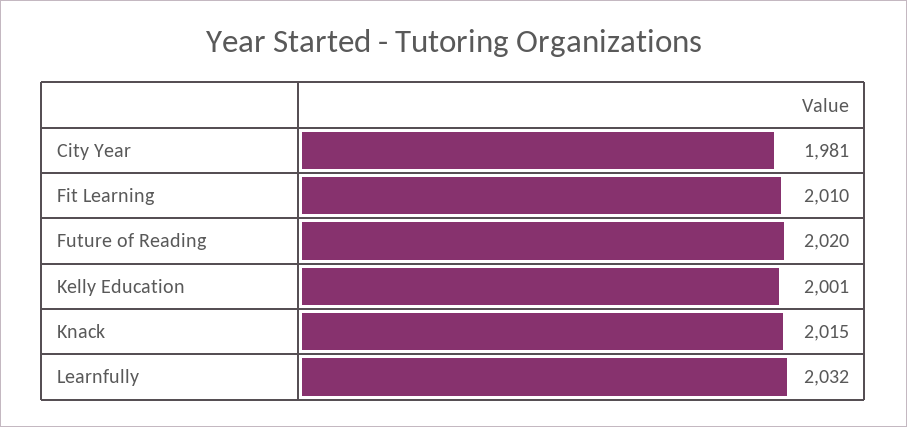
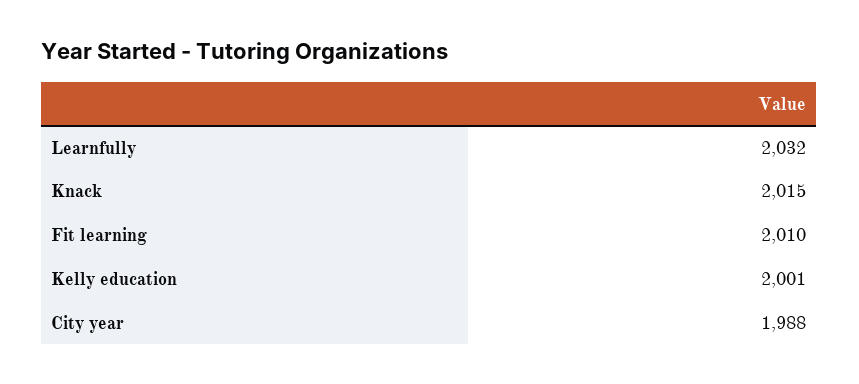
City Year: 1981 -> 1988
Future of Reading: 2020 -> none

